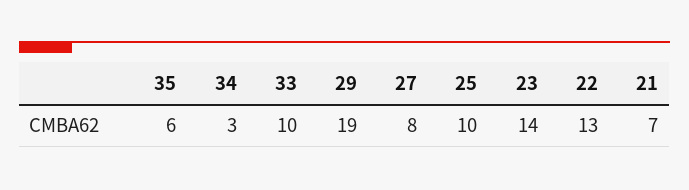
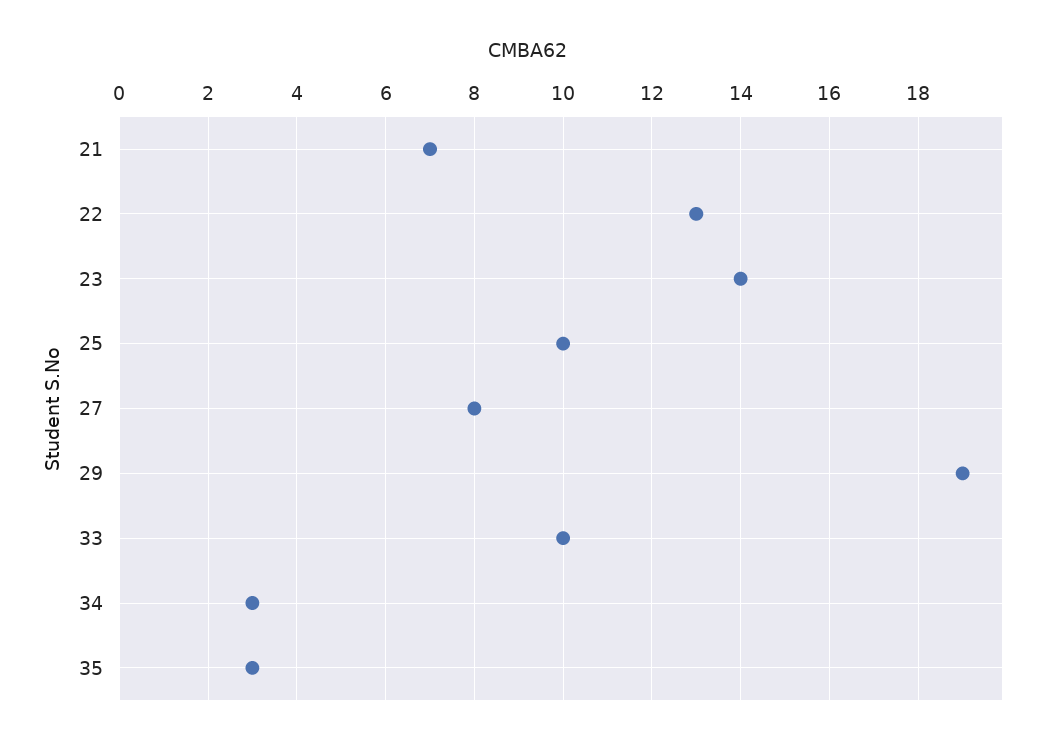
35: 6 -> 3

